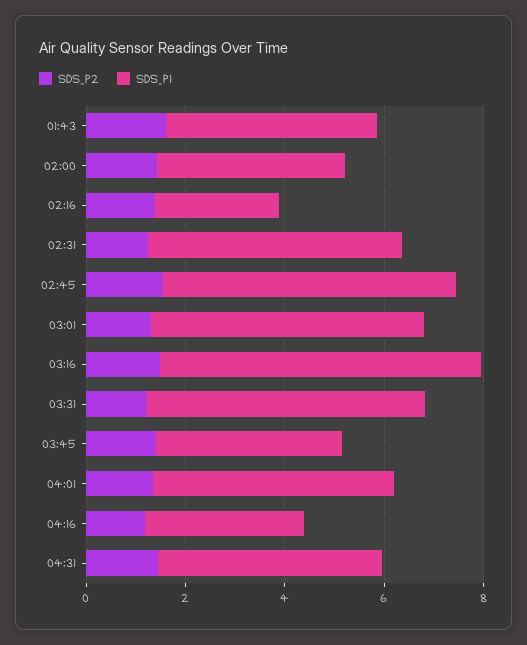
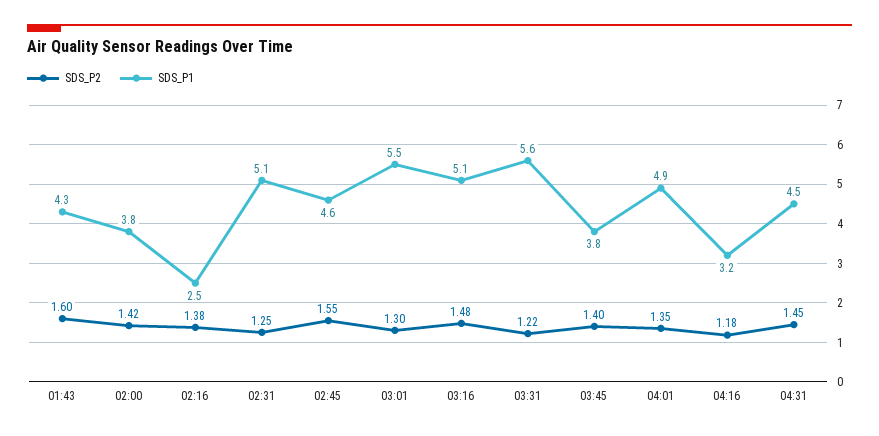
SDS_P1, 02:45: 6 -> 4.6
SDS_P1, 03:16: 6.5 -> 5.1

